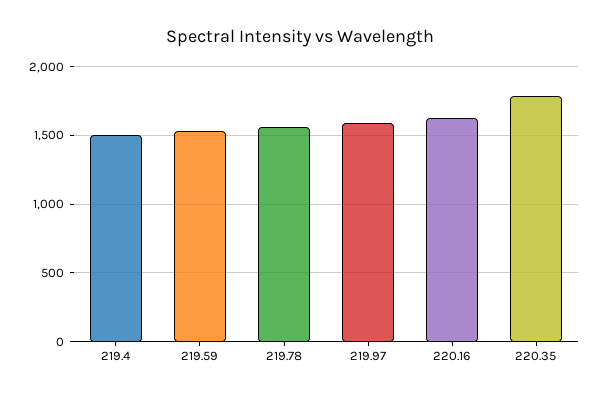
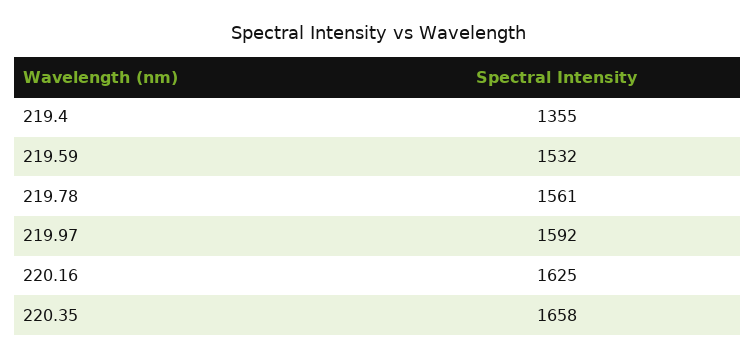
219.4: 1500 -> 1355
220.35: 1800 -> 1658

